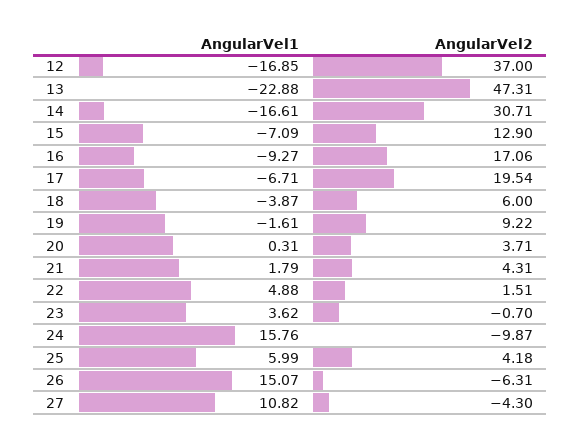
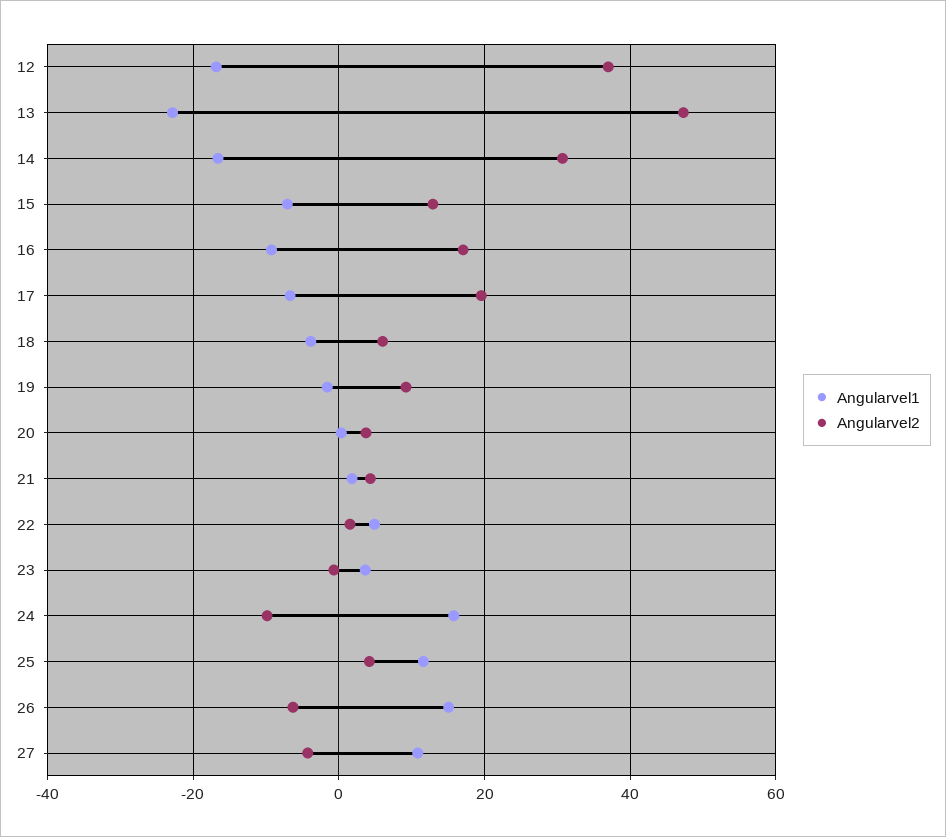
AngularVel1, 25: 5.99 -> 12

